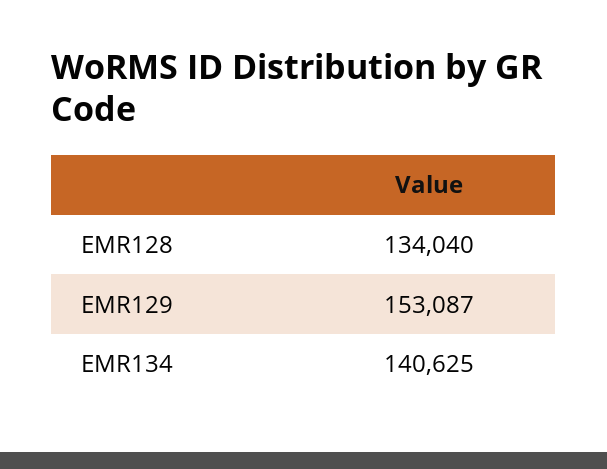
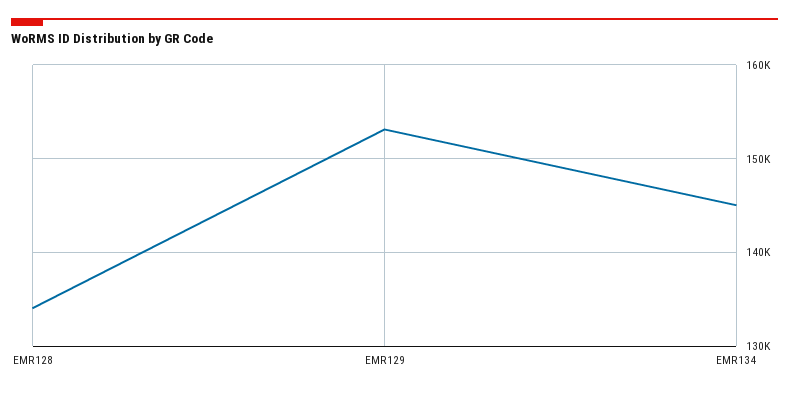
EMR134: 140625 -> 145000

